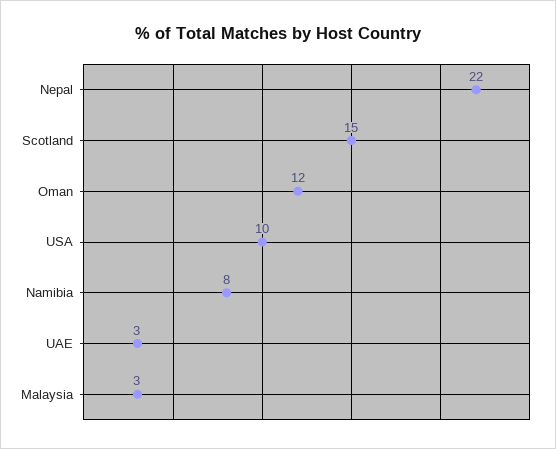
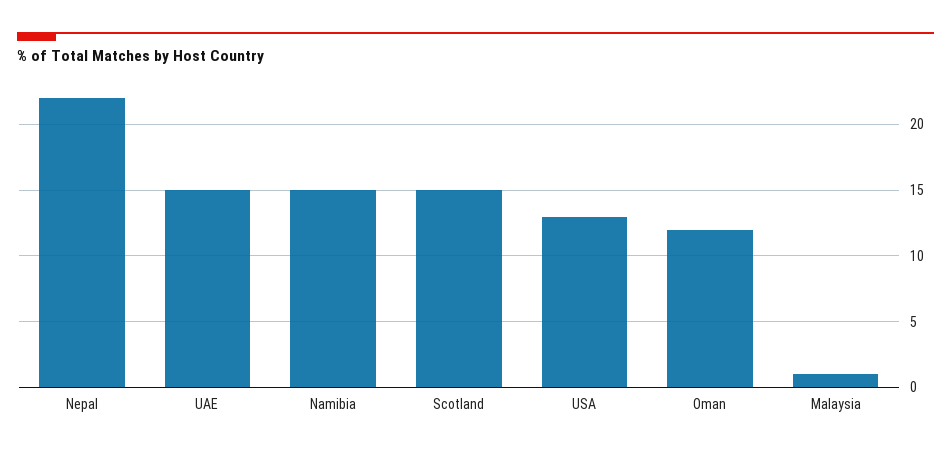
USA: 10 -> 13
Namibia: 8 -> 15
UAE: 3 -> 15
Malaysia: 3 -> 1

